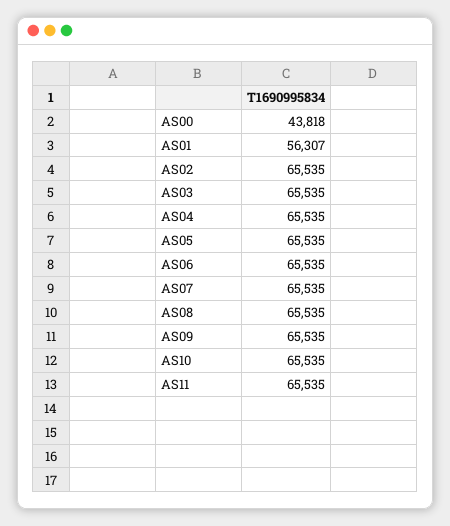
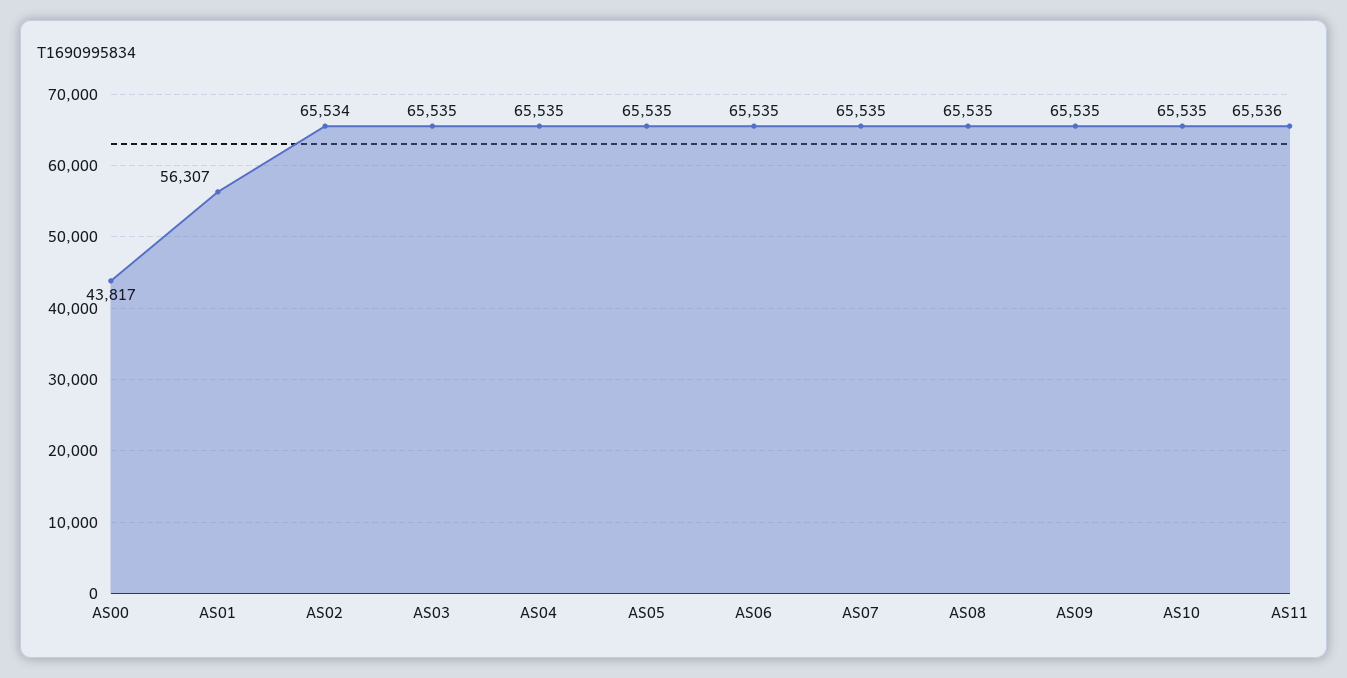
AS00: 43818 -> 43817
AS02: 65535 -> 65534
AS11: 65535 -> 65536

